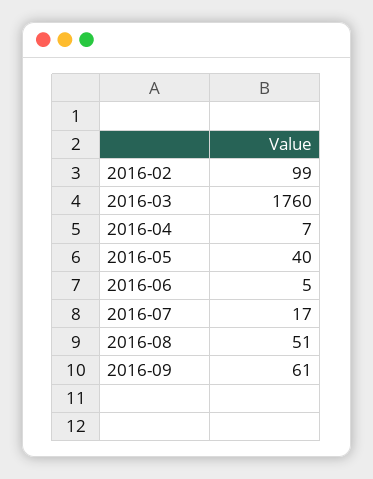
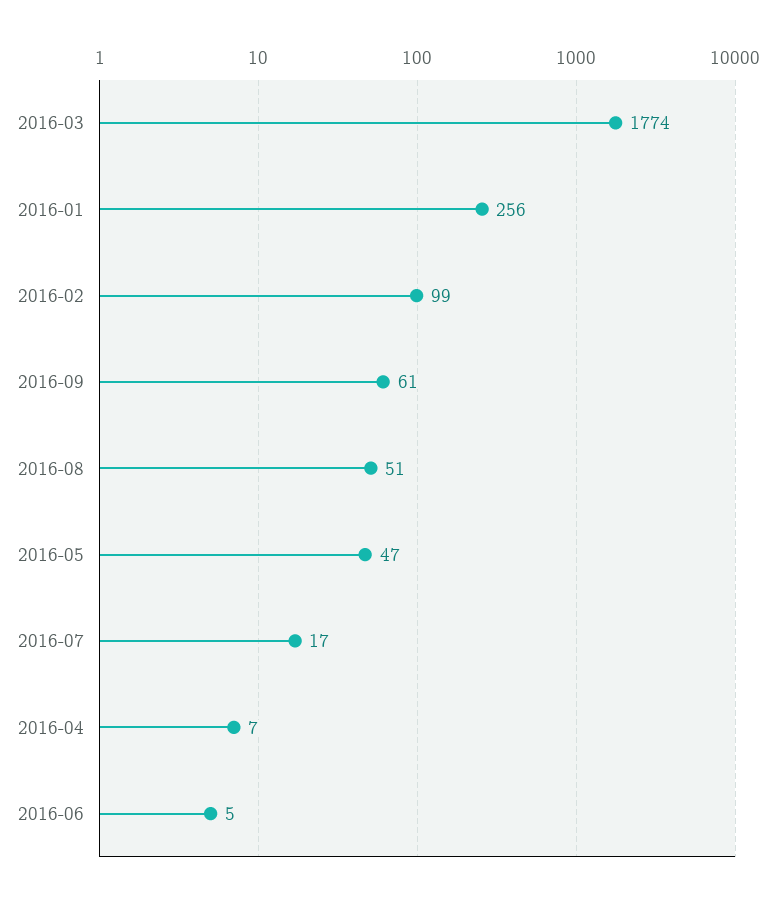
2016-03: 1760 -> 1774
2016-05: 40 -> 47
2016-01: none -> 256

